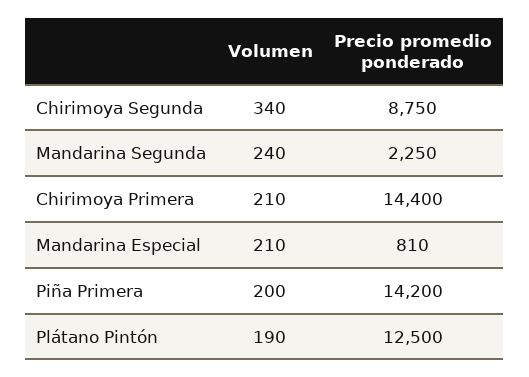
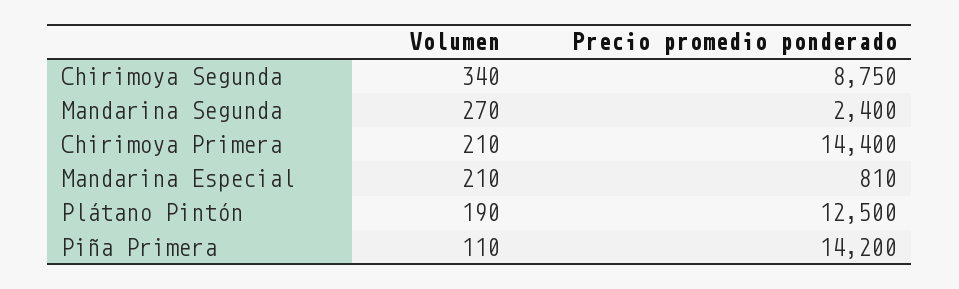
Volumen, Mandarina Segunda: 240 -> 270
Precio promedio ponderado, Mandarina Segunda: 2250 -> 2400
Volumen, Piña Primera: 200 -> 110

